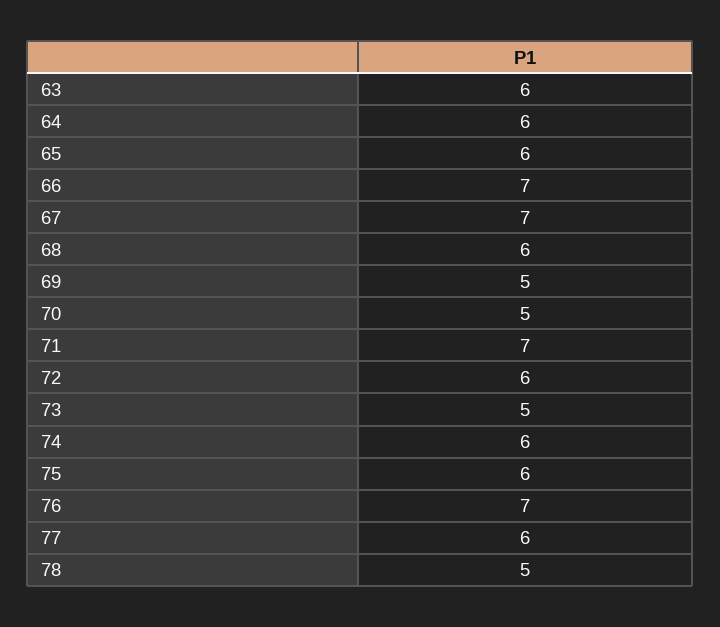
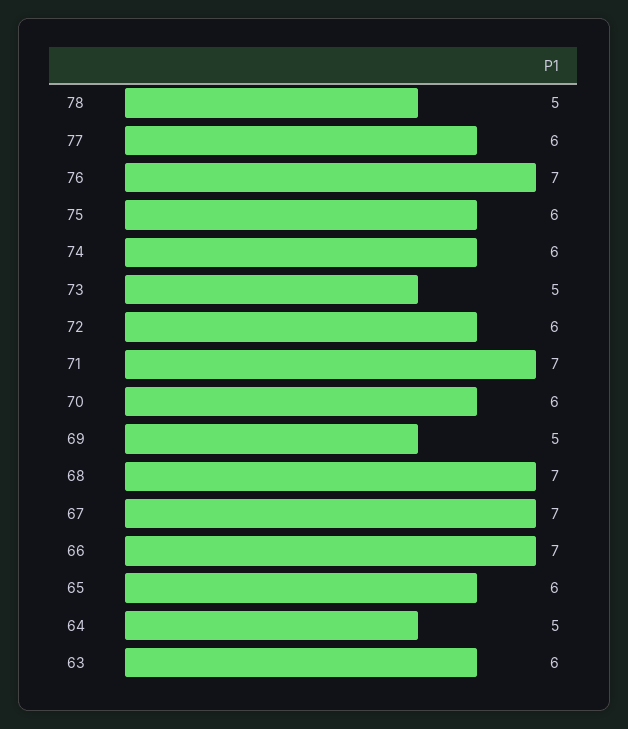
64: 6 -> 5
68: 6 -> 7
70: 5 -> 6

